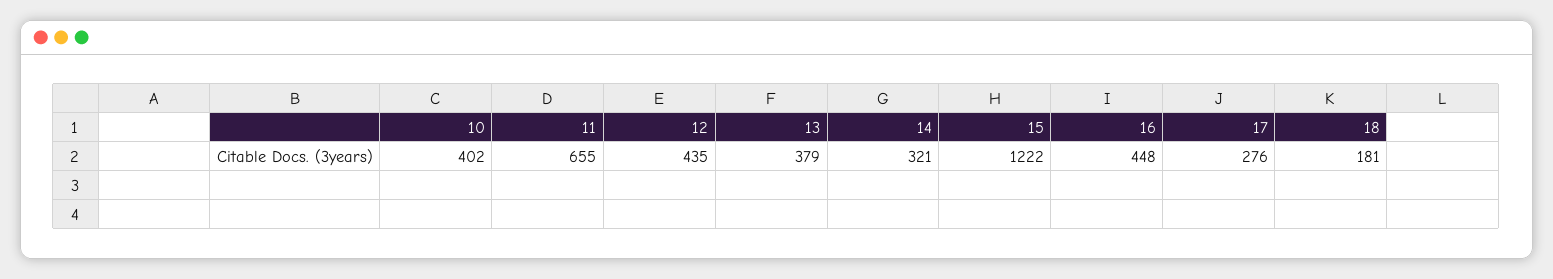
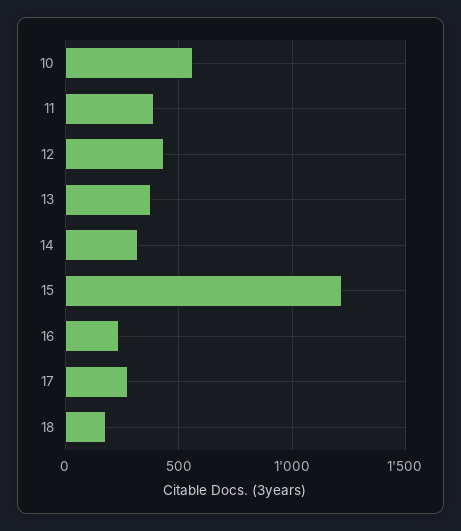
10: 402 -> 550
11: 655 -> 400
16: 448 -> 250

